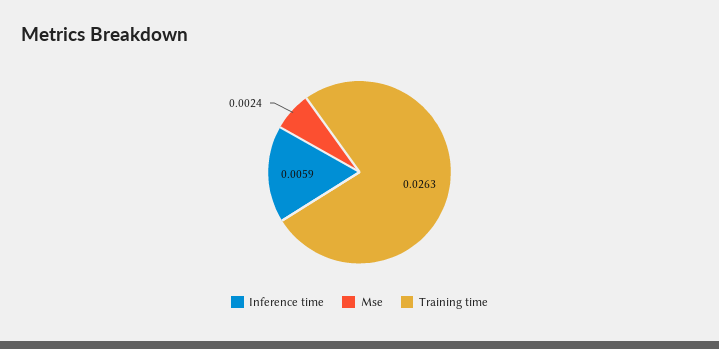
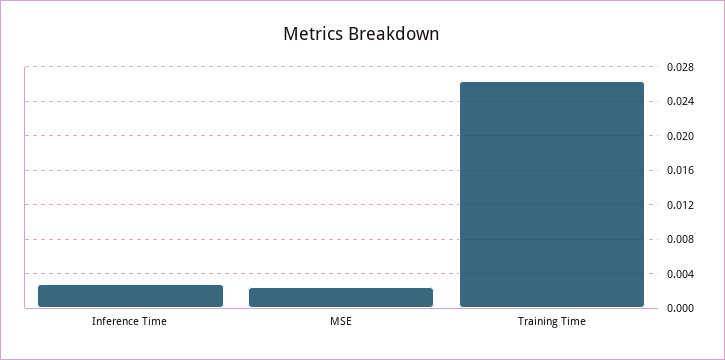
Inference time: 0.0059 -> 0.003

